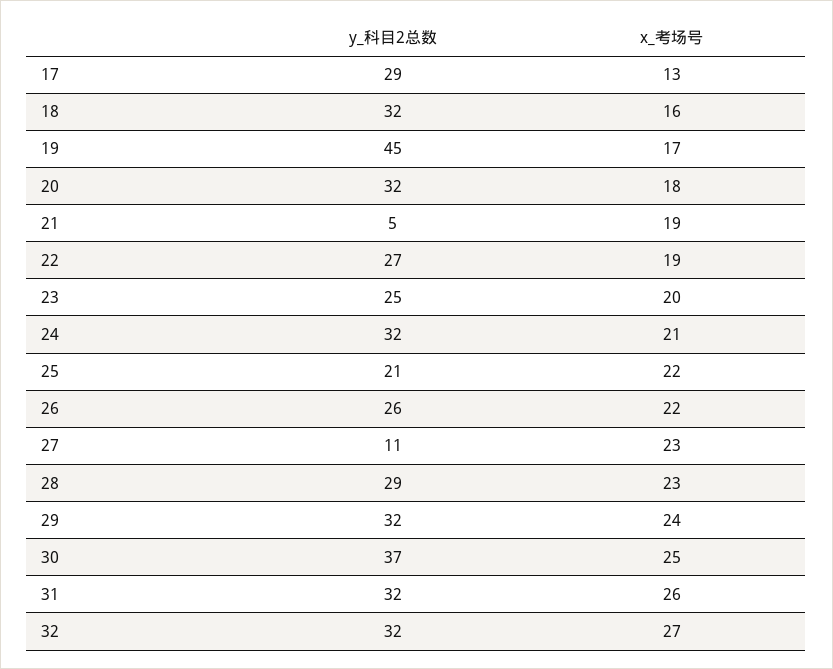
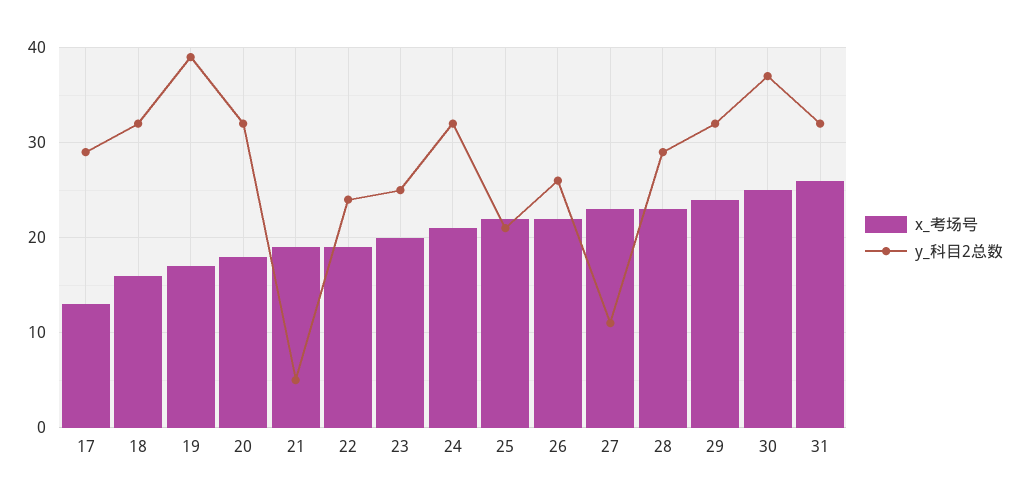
y_科目2总数, 19: 45 -> 39
y_科目2总数, 22: 27 -> 24
y_科目2总数, 32: 32 -> none
x_考场号, 32: 27 -> none

